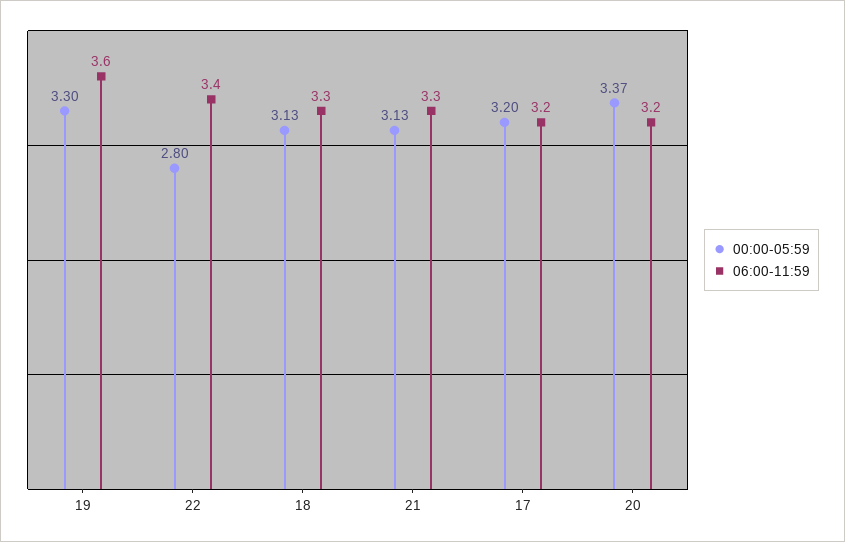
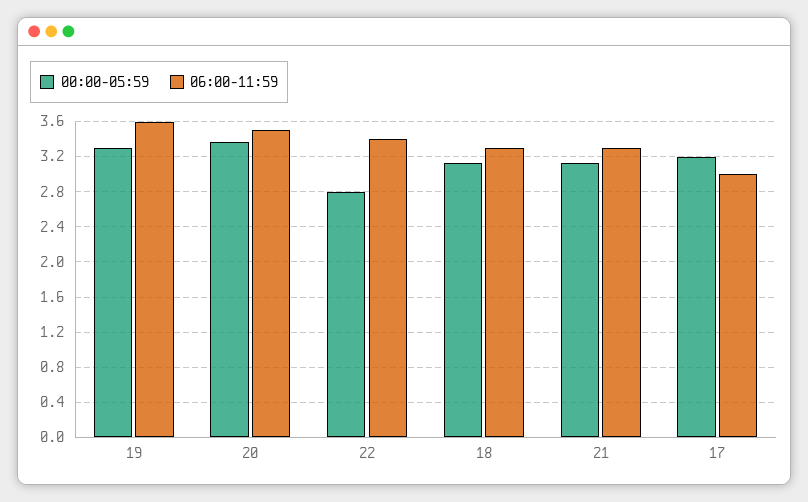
06:00-11:59, 17: 3.2 -> 3
06:00-11:59, 20: 3.2 -> 3.5

